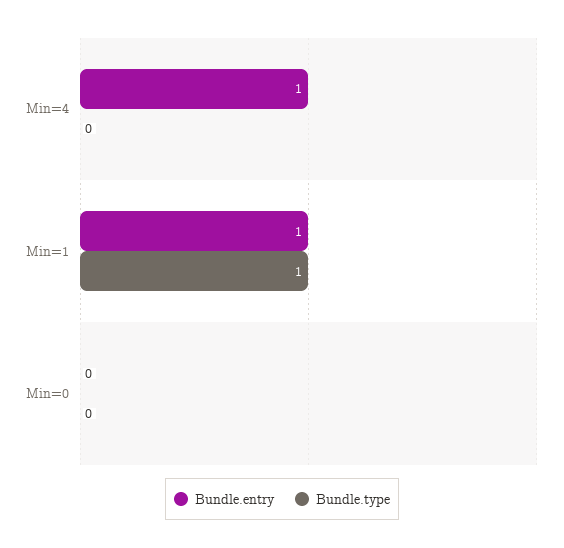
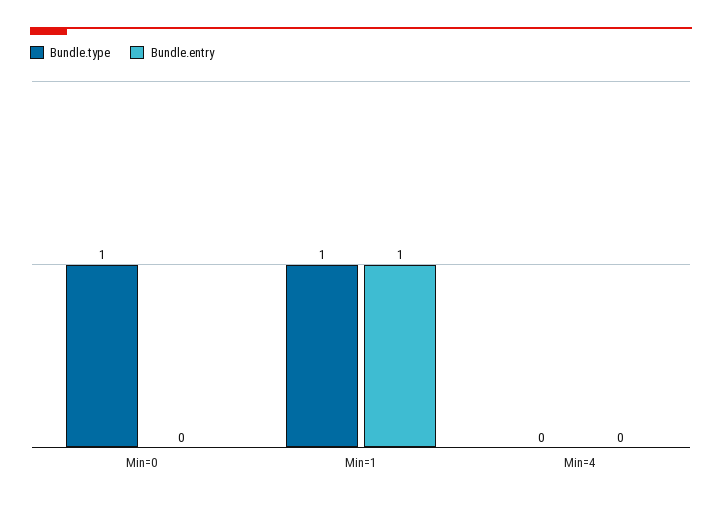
Bundle.entry, Min=4: 1 -> 0
Bundle.type, Min=0: 0 -> 1

